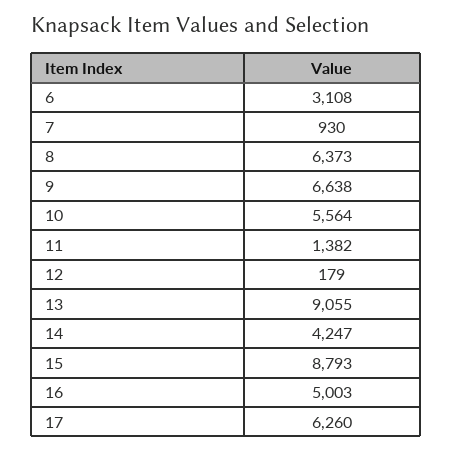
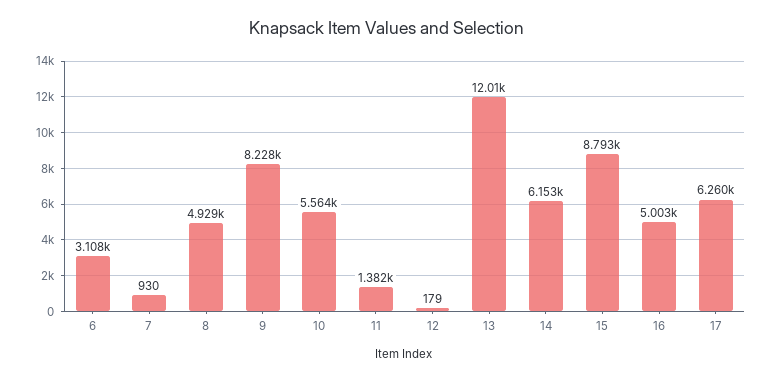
8: 6373 -> 4929
9: 6638 -> 8228
13: 9055 -> 12010
14: 4247 -> 6153

